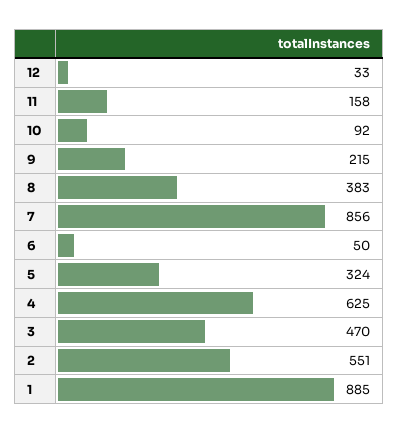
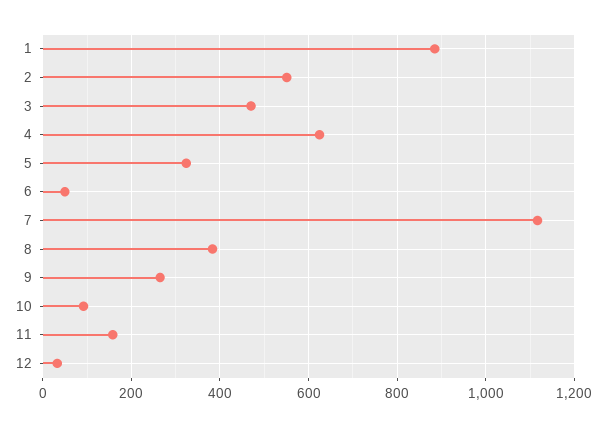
9: 215 -> 260
7: 856 -> 1120

